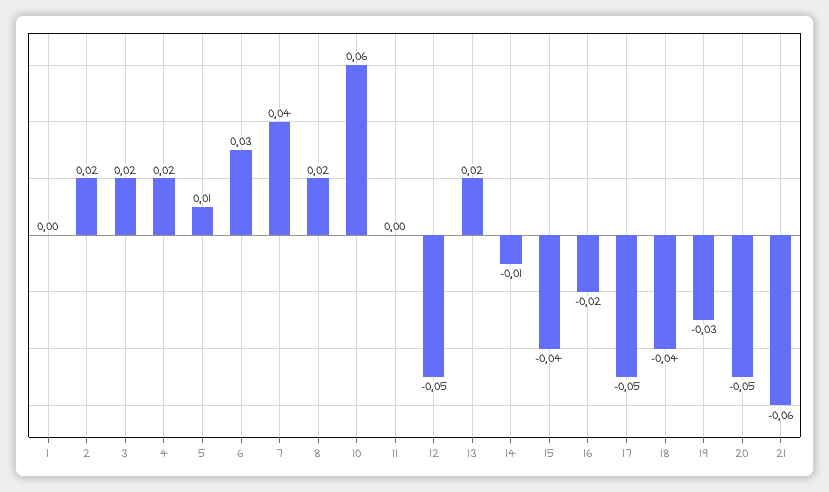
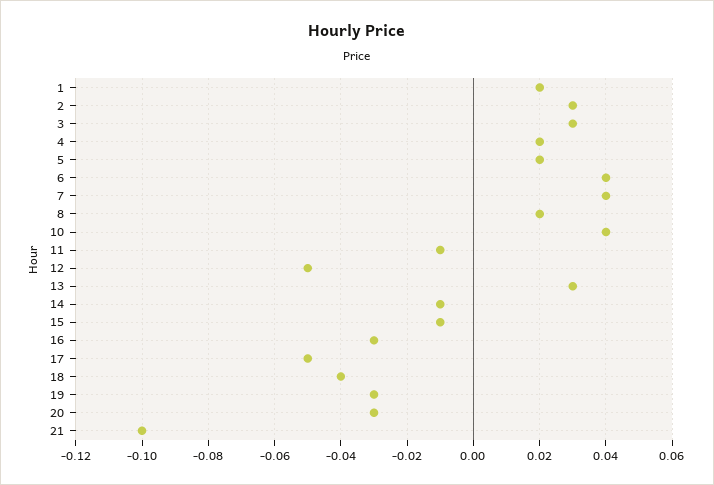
1: 0 -> 0.02
2: 0.02 -> 0.03
3: 0.02 -> 0.03
5: 0.01 -> 0.02
6: 0.03 -> 0.04
10: 0.06 -> 0.04
11: 0 -> -0.01
13: 0.02 -> 0.03
15: -0.04 -> -0.01
16: -0.02 -> -0.03
20: -0.05 -> -0.03
21: -0.06 -> -0.1

